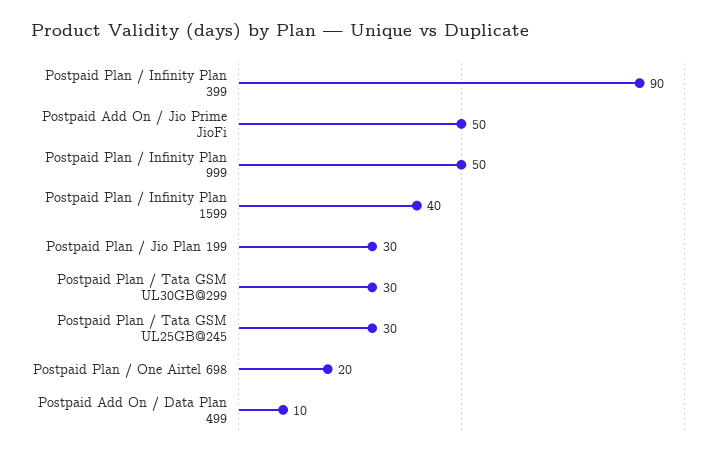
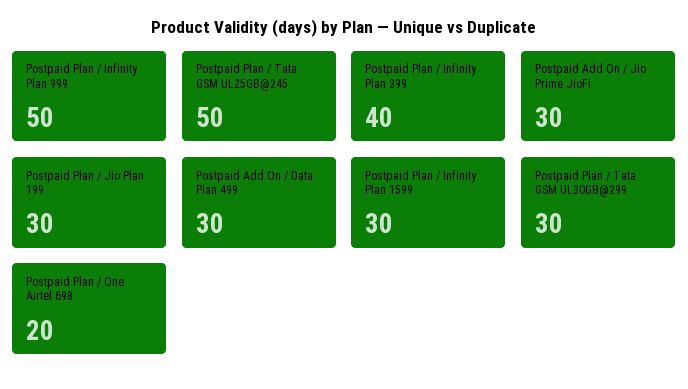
Postpaid Plan / Infinity Plan 399: 90 -> 40
Postpaid Add On / Jio Prime JioFi: 50 -> 30
Postpaid Plan / Infinity Plan 1599: 40 -> 30
Postpaid Plan / Tata GSM UL25GB@245: 30 -> 50
Postpaid Add On / Data Plan 499: 10 -> 30

